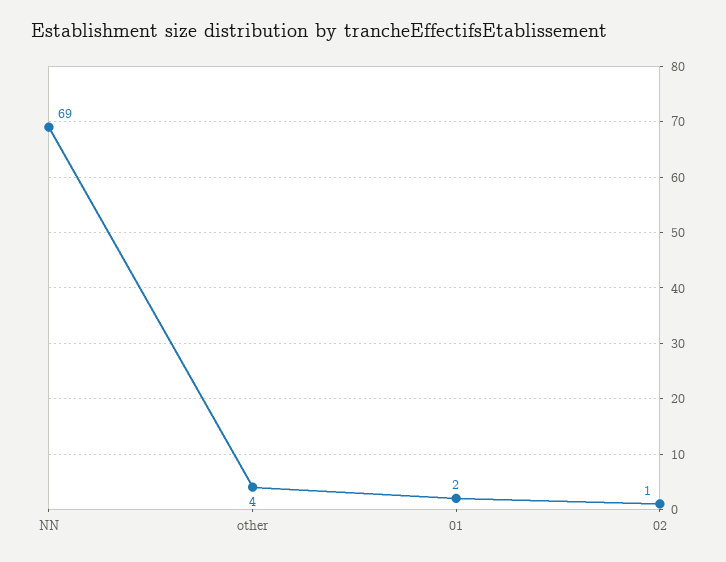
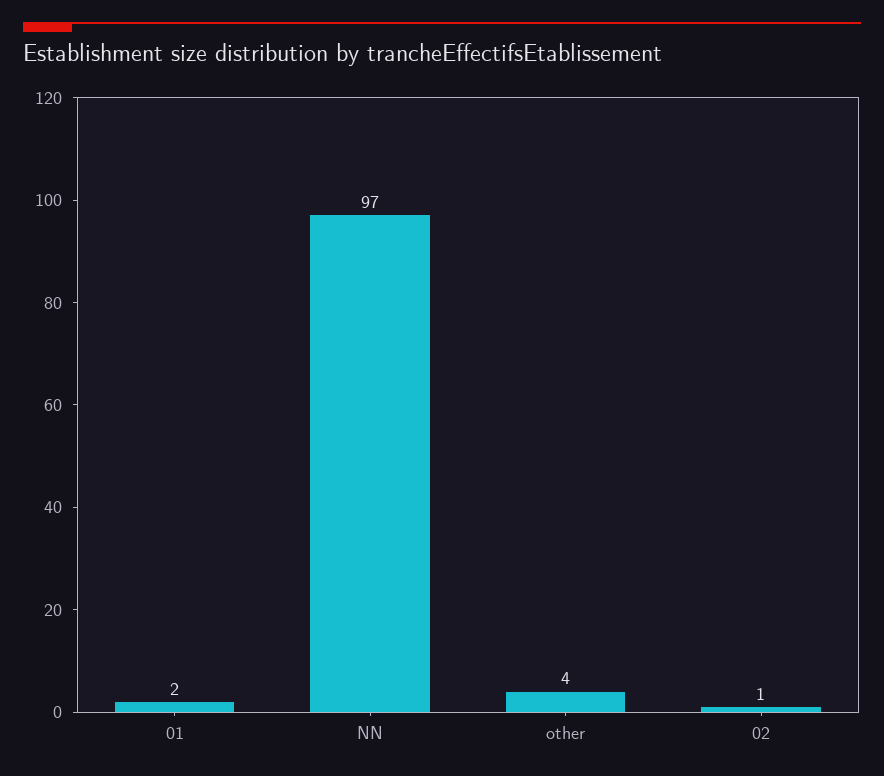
NN: 69 -> 97

